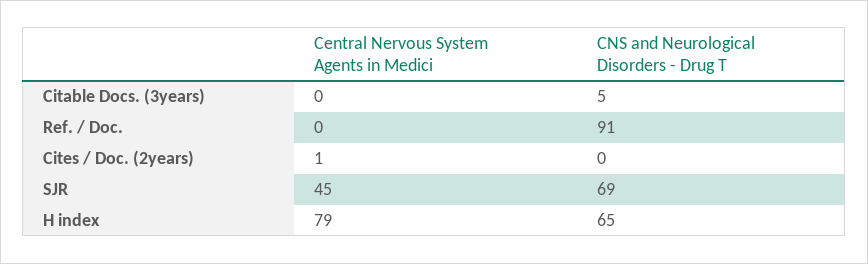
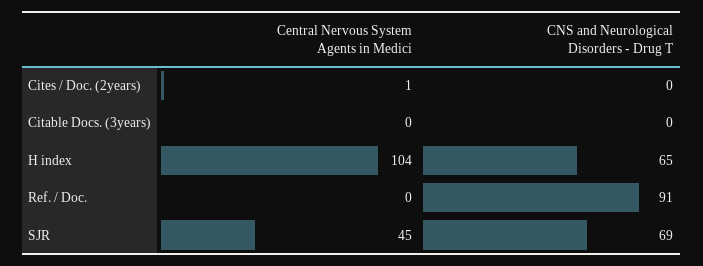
CNS and Neurological Disorders - Drug T, Citable Docs. (3years): 5 -> 0
Central Nervous System Agents in Medici, H index: 79 -> 104

